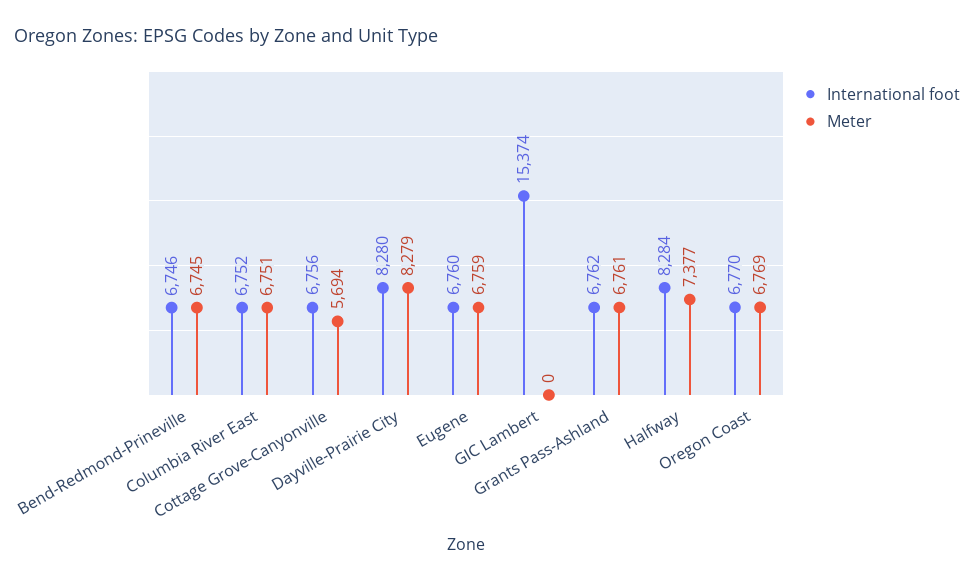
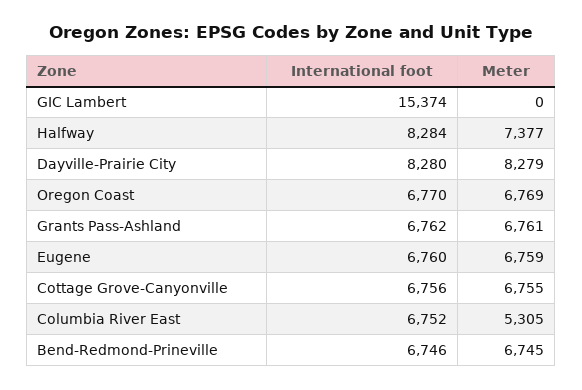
Meter, Columbia River East: 6751 -> 5305
Meter, Cottage Grove-Canyonville: 5694 -> 6755

